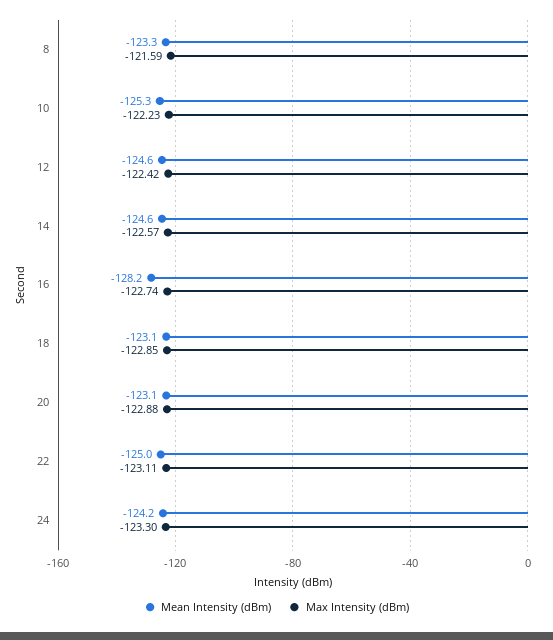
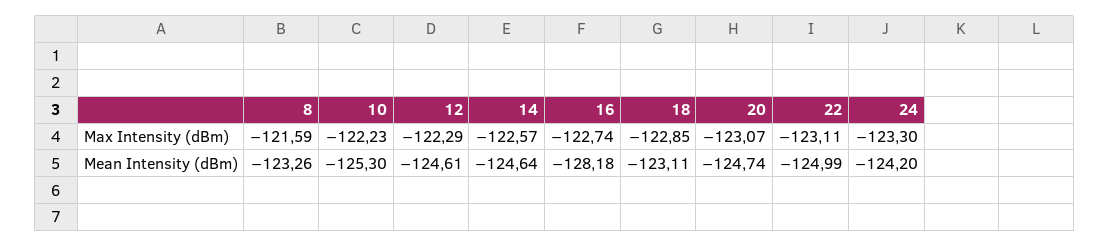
Max Intensity (dBm), 12: -122.42 -> -122.29
Mean Intensity (dBm), 20: -123.1 -> -124.74
Max Intensity (dBm), 20: -122.88 -> -123.07

